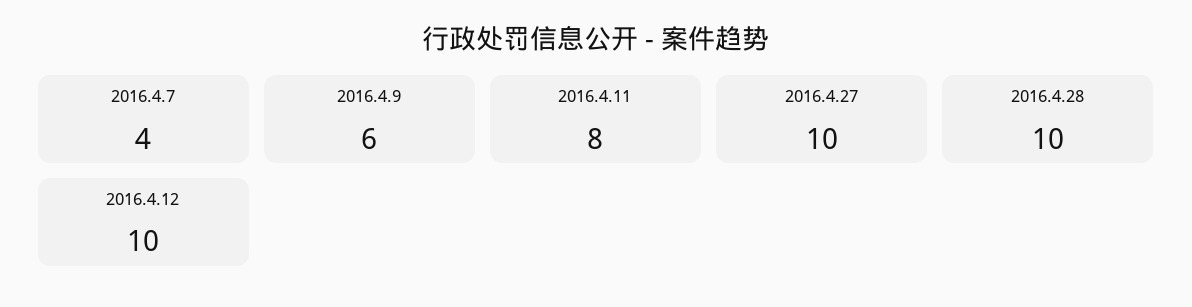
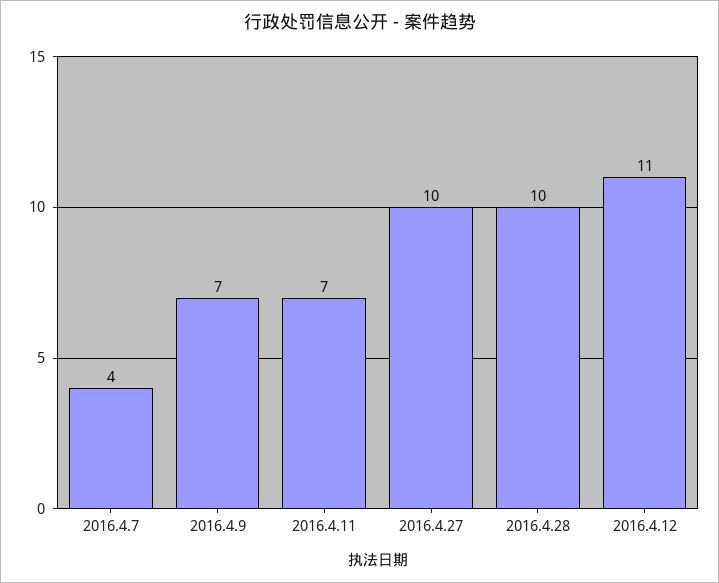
2016.4.9: 6 -> 7
2016.4.11: 8 -> 7
2016.4.12: 10 -> 11

